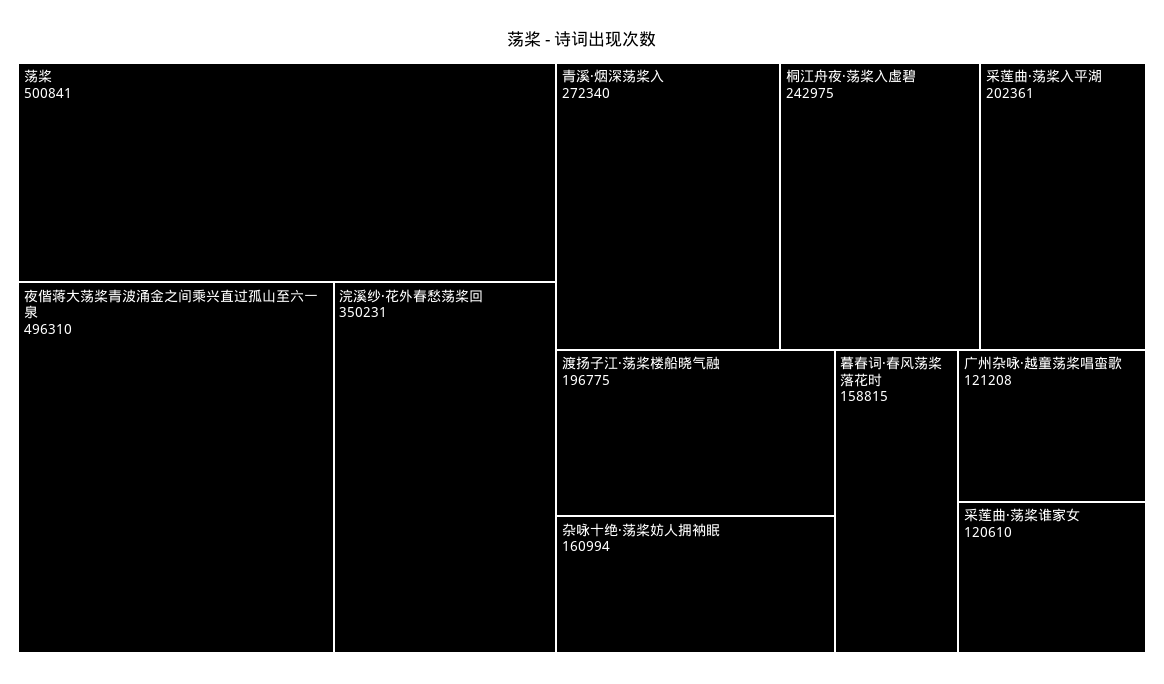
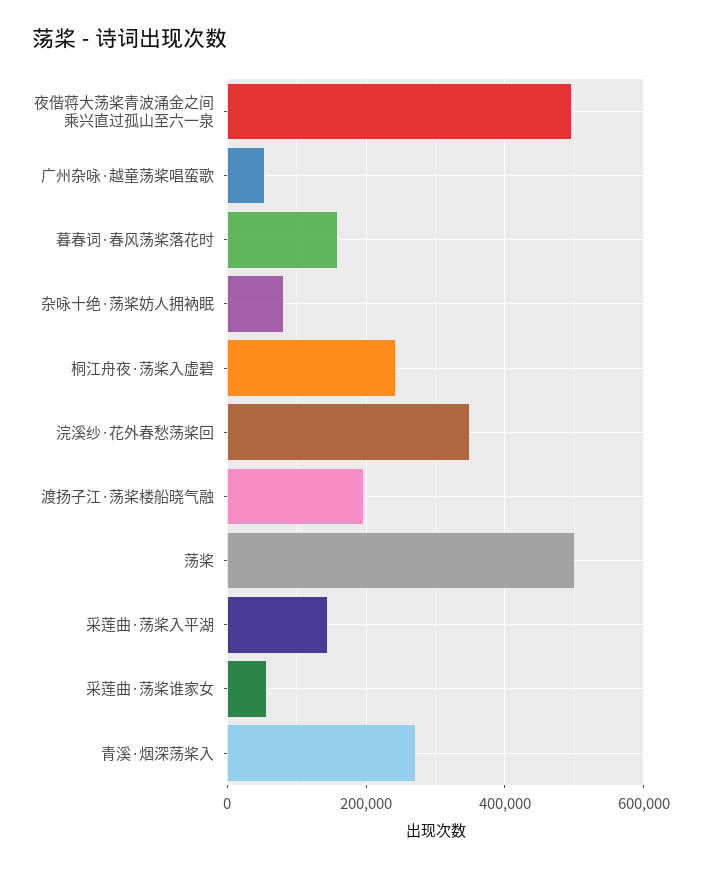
采莲曲·荡桨入平湖: 202361 -> 140000
杂咏十绝·荡桨妨人拥衲眠: 160994 -> 80000
广州杂咏·越童荡桨唱蛮歌: 121208 -> 60000
采莲曲·荡桨谁家女: 120610 -> 60000

